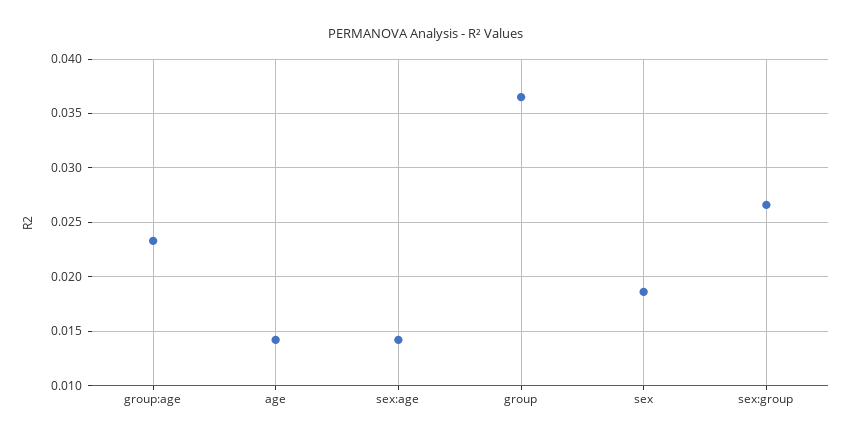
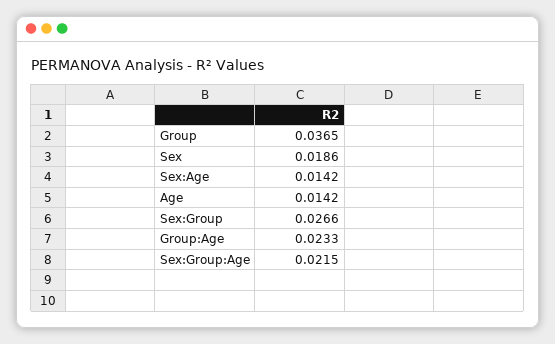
Sex:Group:Age: none -> 0.0215

